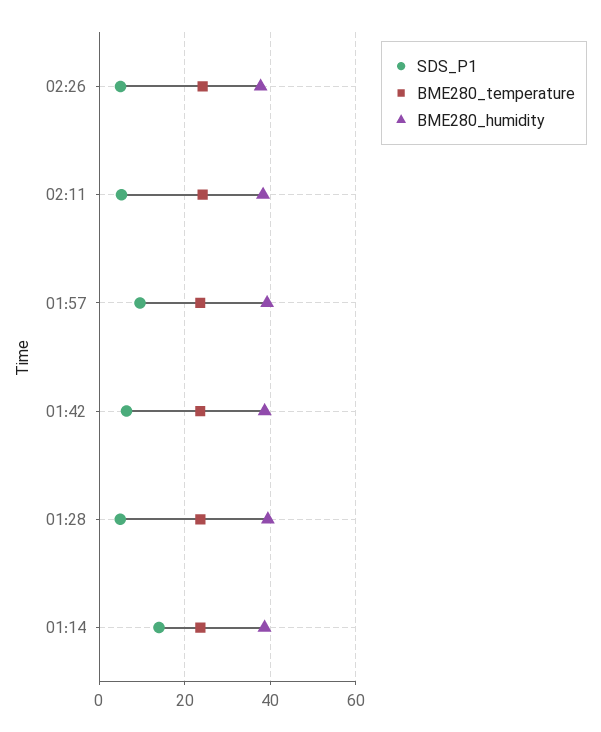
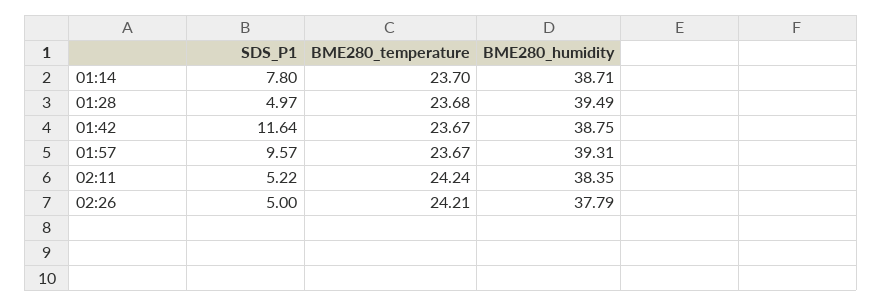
SDS_P1, 01:42: 6 -> 11.64
SDS_P1, 01:14: 14 -> 7.8

